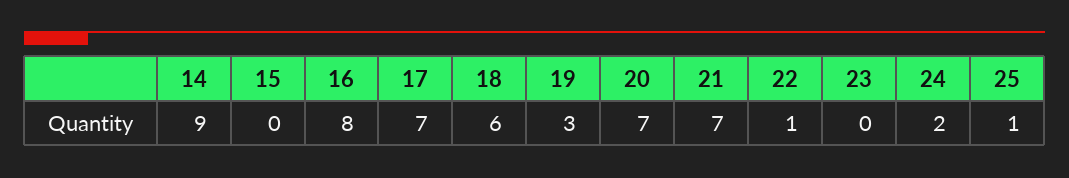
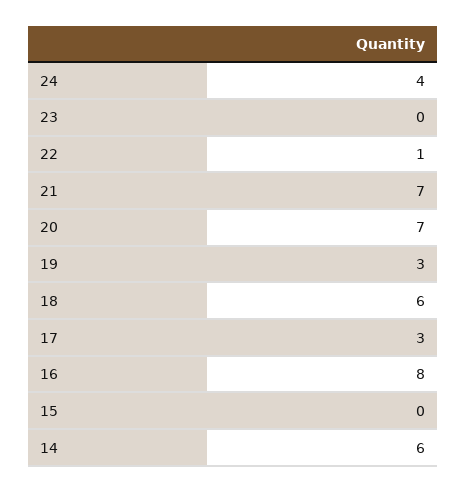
14: 9 -> 6
17: 7 -> 3
24: 2 -> 4
25: 1 -> none

